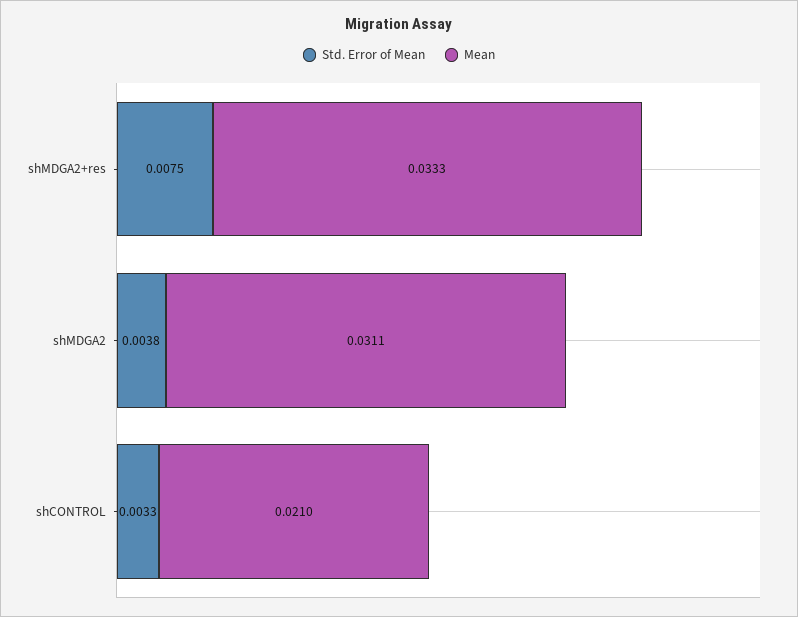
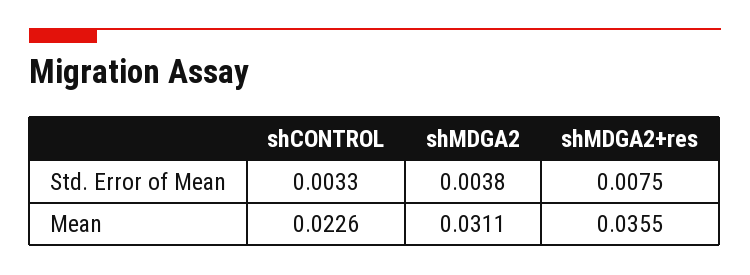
Mean, shMDGA2+res: 0.0333 -> 0.0355
Mean, shCONTROL: 0.021 -> 0.0226

